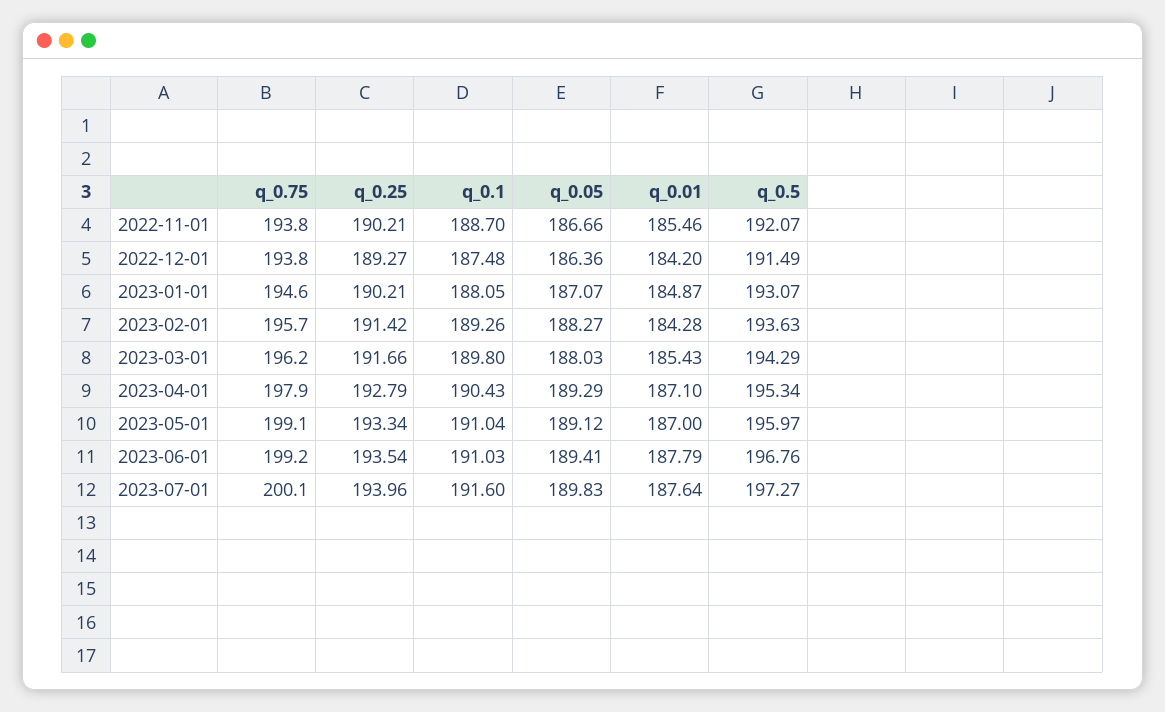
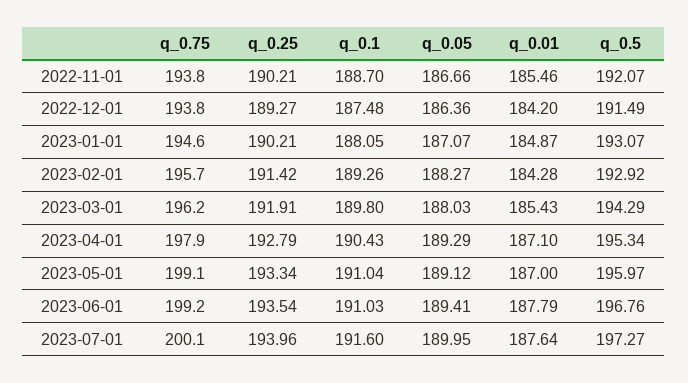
q_0.5, 2023-02-01: 193.63 -> 192.92
q_0.25, 2023-03-01: 191.66 -> 191.91
q_0.05, 2023-07-01: 189.83 -> 189.95

